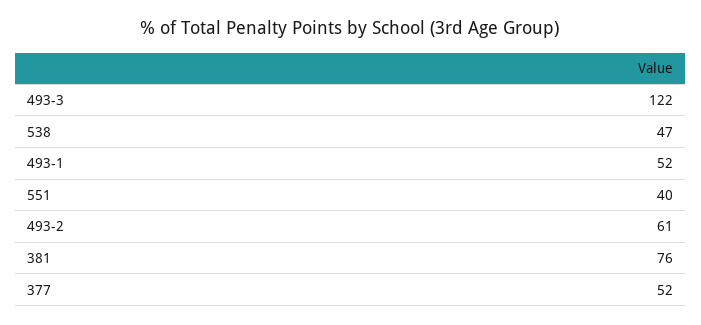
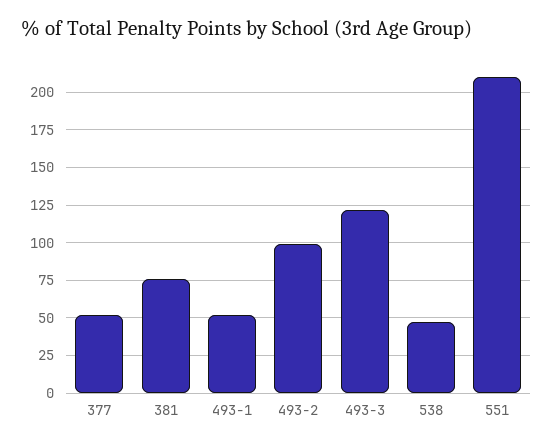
551: 40 -> 210
493-2: 61 -> 100

